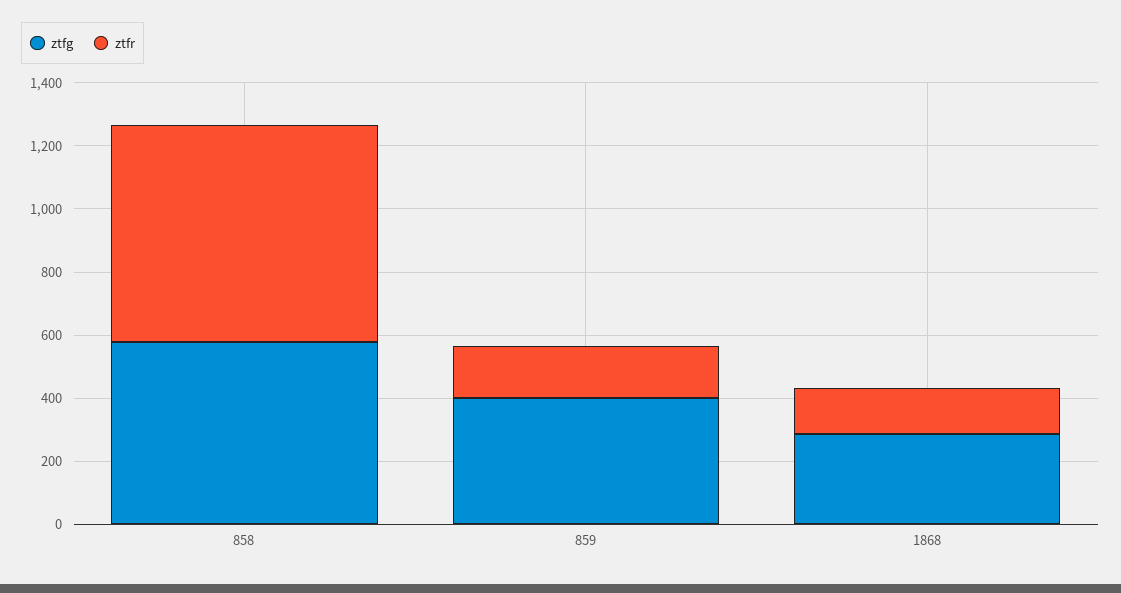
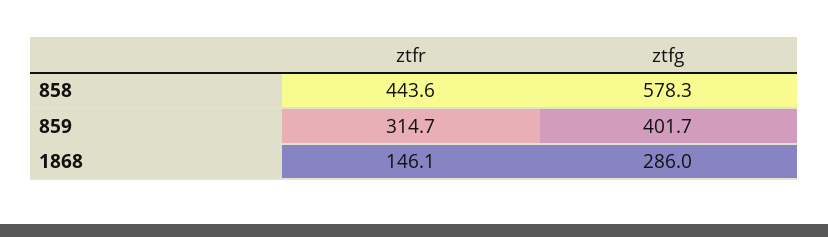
ztfr, 858: 700 -> 443.6
ztfr, 859: 150 -> 314.7

